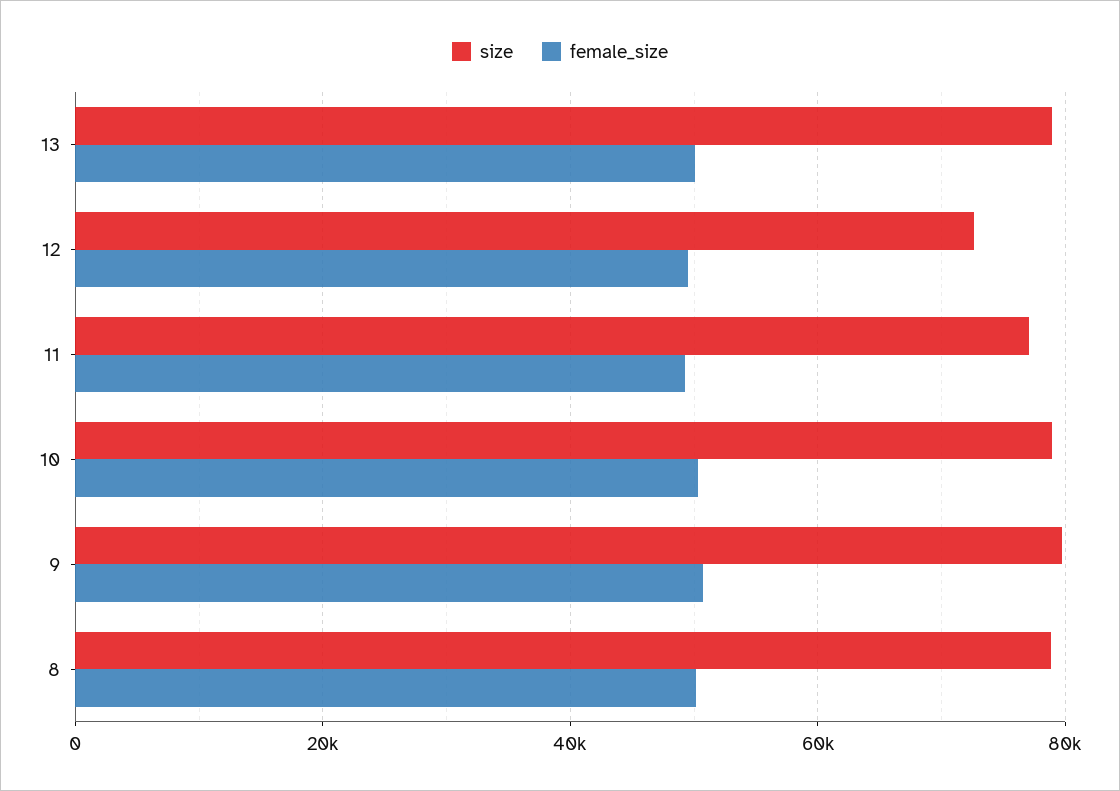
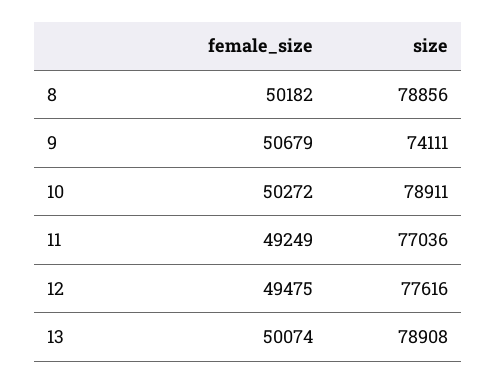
size, 12: 72000 -> 77616
size, 9: 80000 -> 74111

